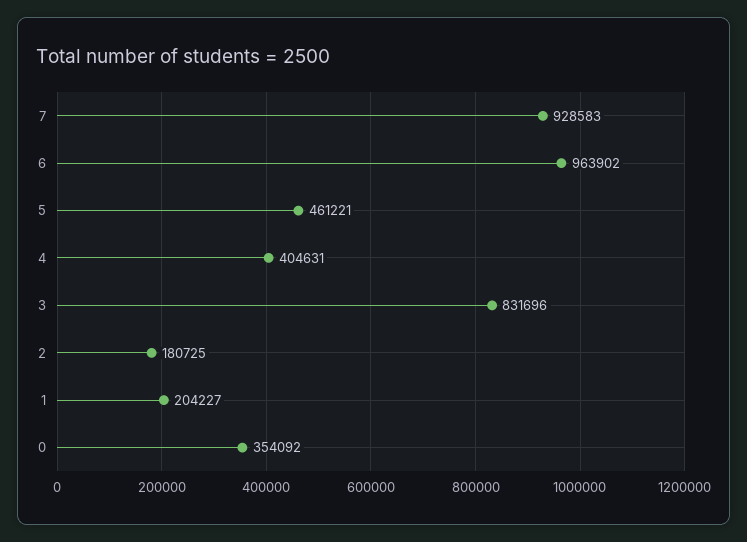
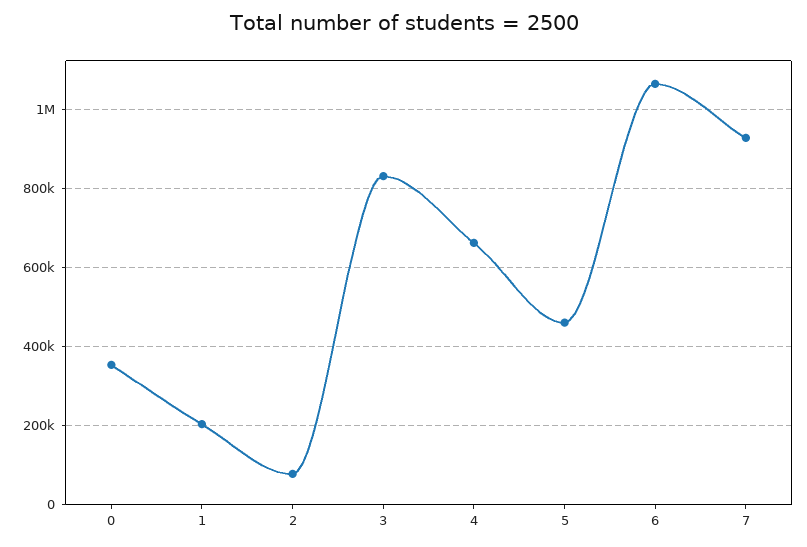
6: 963902 -> 1060000
4: 404631 -> 660000
2: 180725 -> 80000

